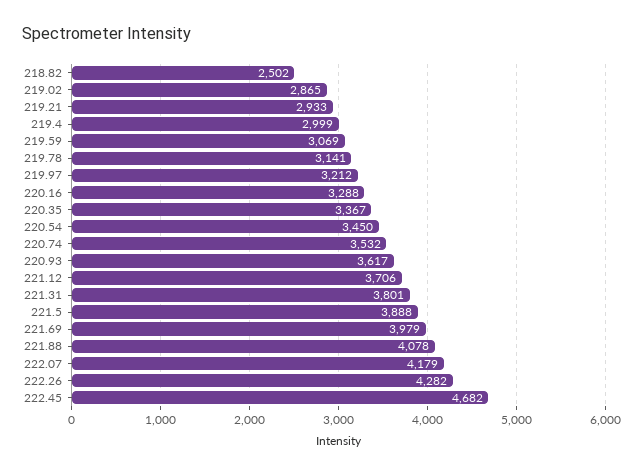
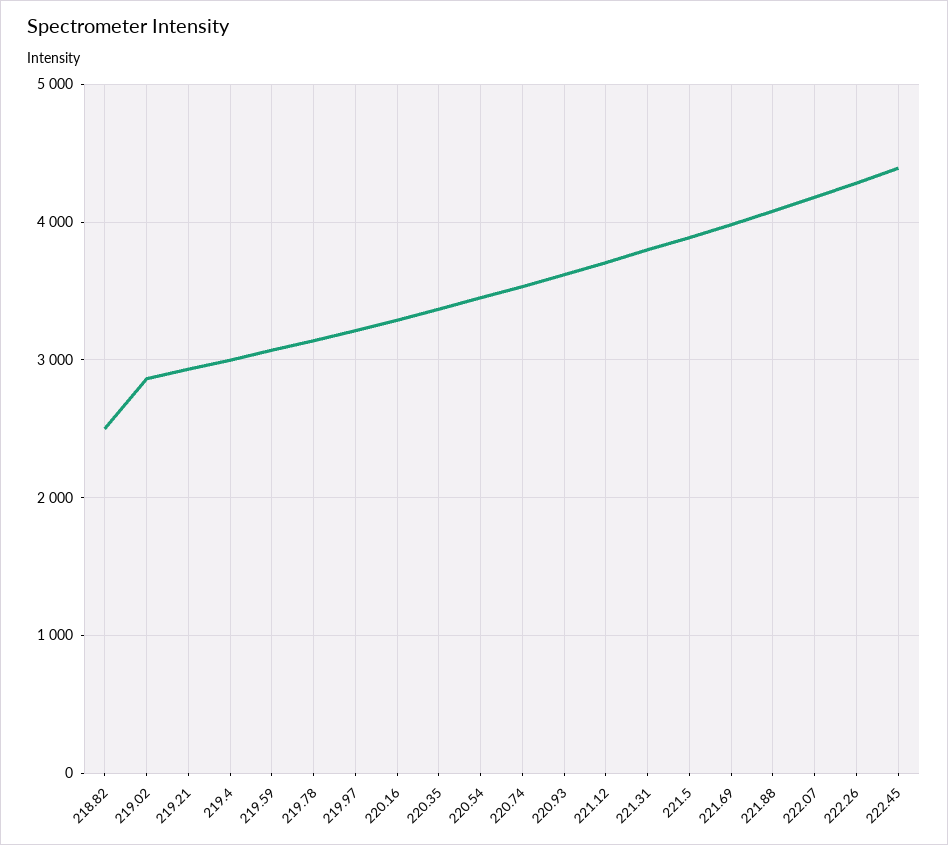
222.45: 4682 -> 4400

